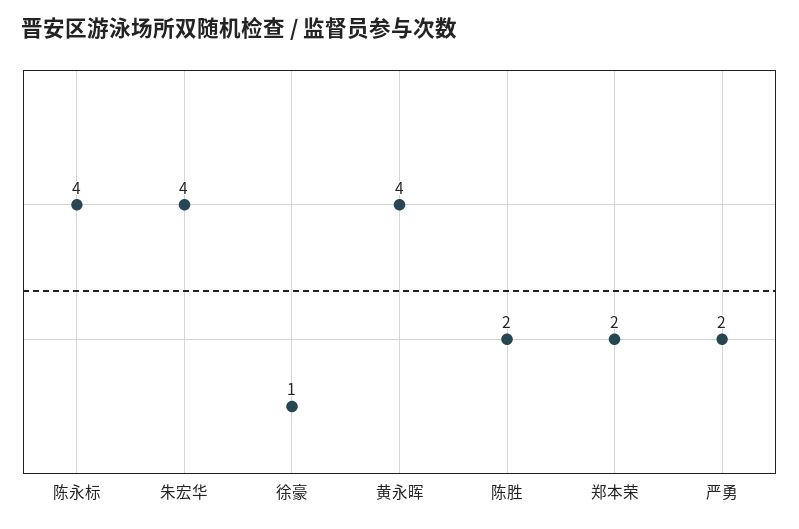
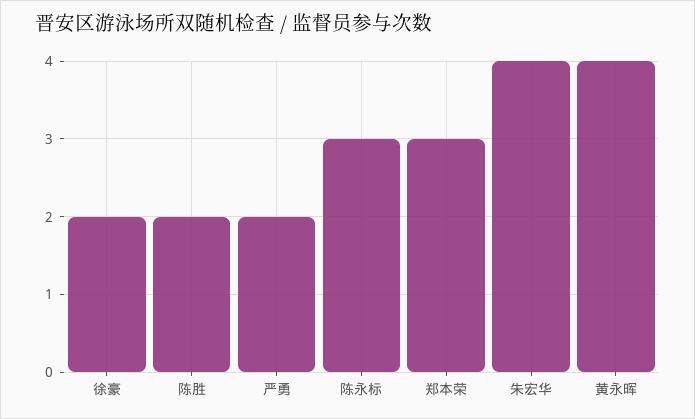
陈永标: 4 -> 3
徐豪: 1 -> 2
郑本荣: 2 -> 3

